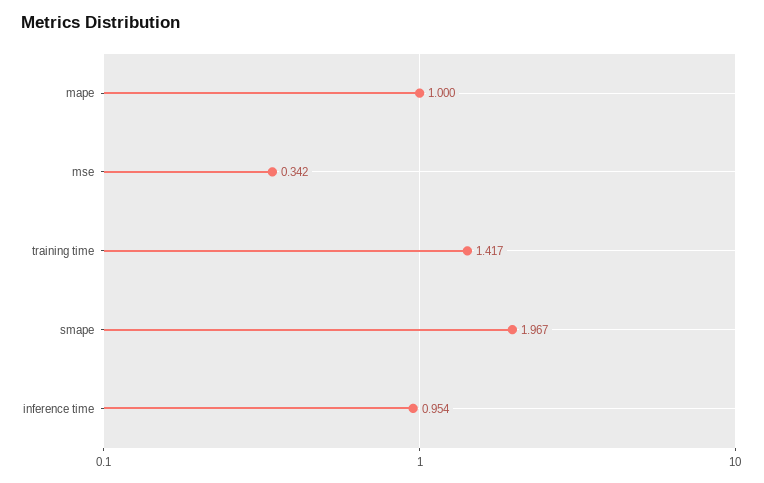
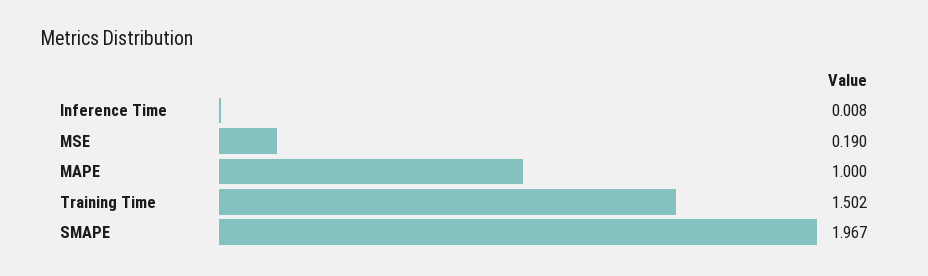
mse: 0.342 -> 0.19
training time: 1.417 -> 1.502
inference time: 0.954 -> 0.008

